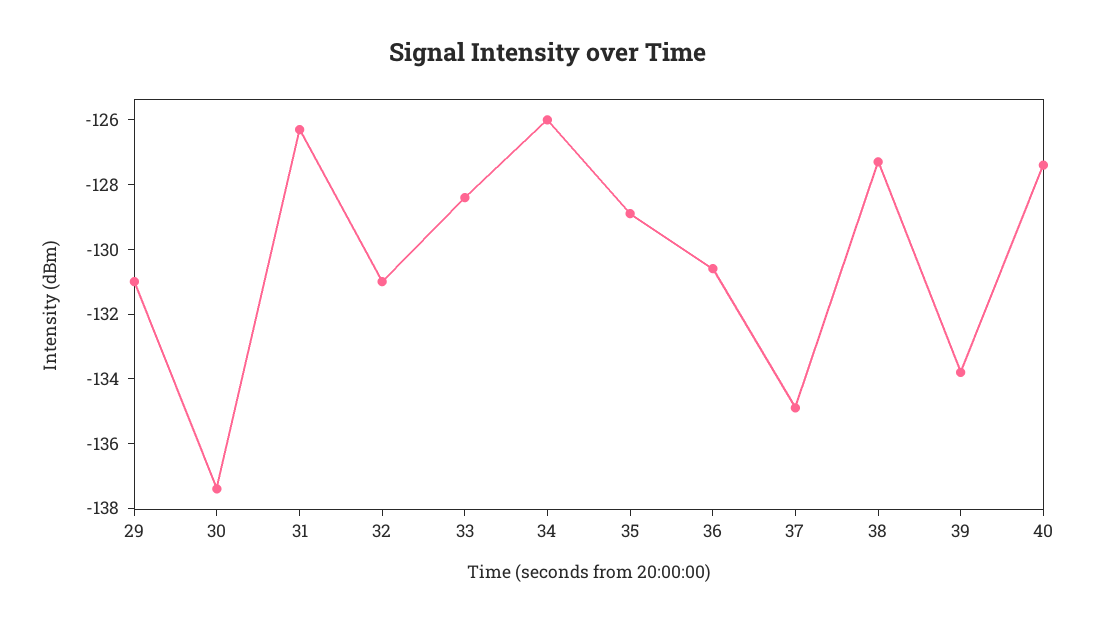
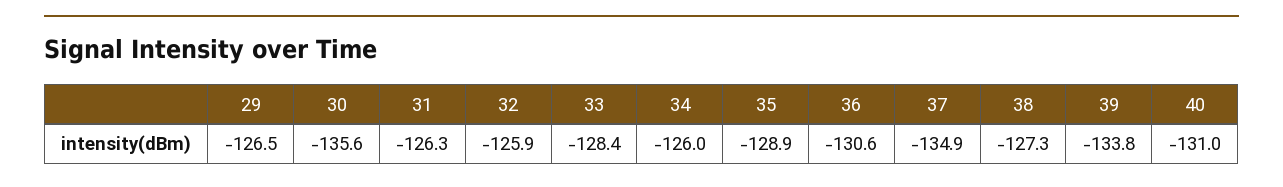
29: -131 -> -126.5
30: -137.5 -> -135.6
32: -131 -> -125.9
40: -127.5 -> -131

